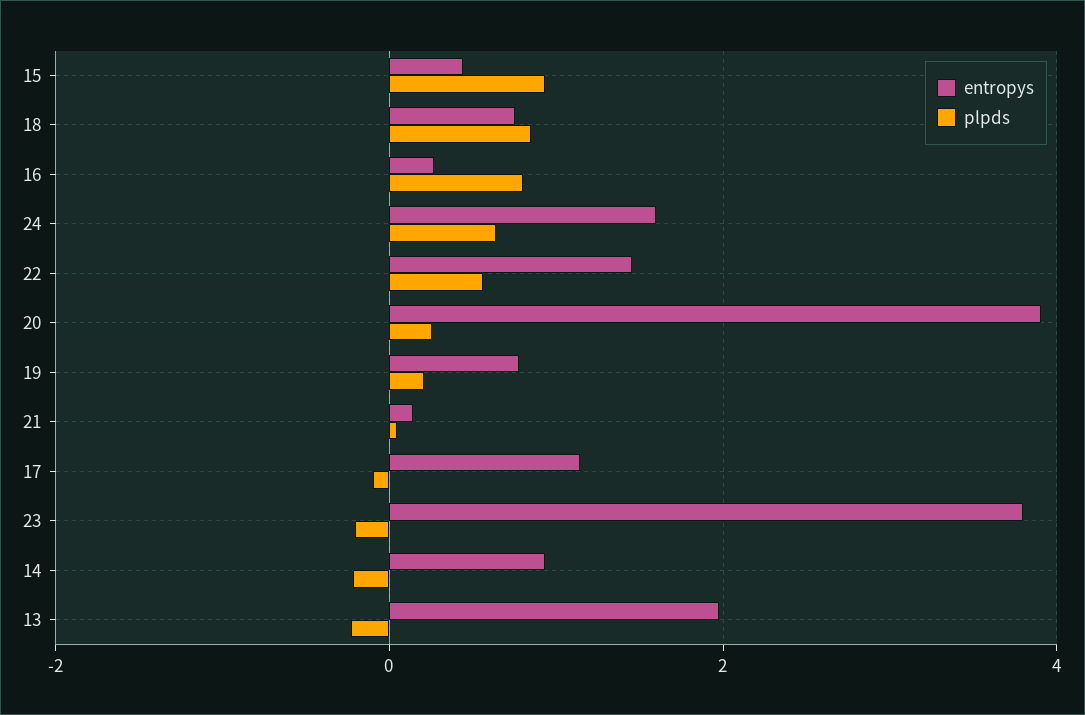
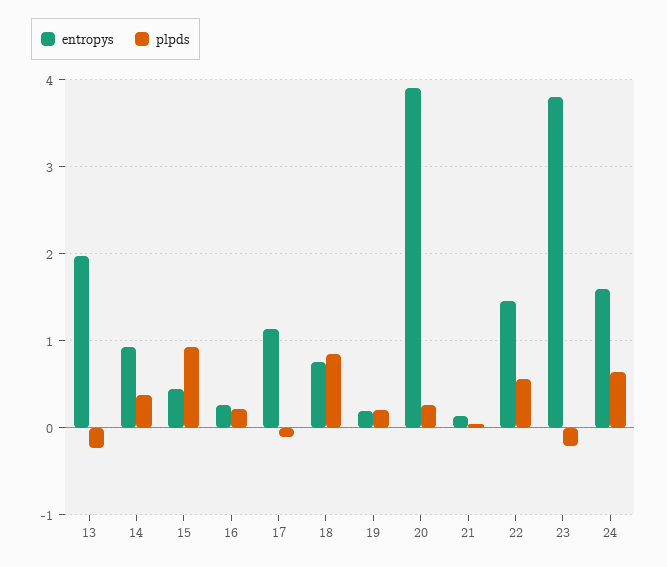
plpds, 16: 0.8 -> 0.2
entropys, 19: 0.8 -> 0.2
plpds, 14: -0.2 -> 0.4

